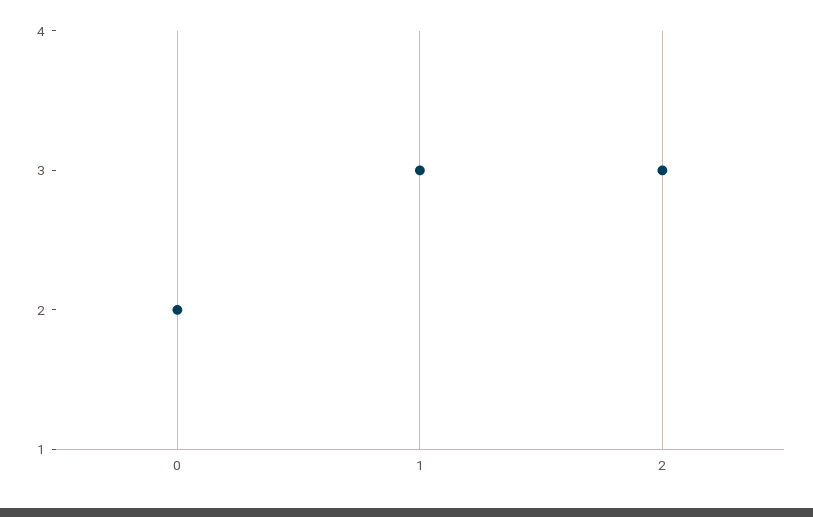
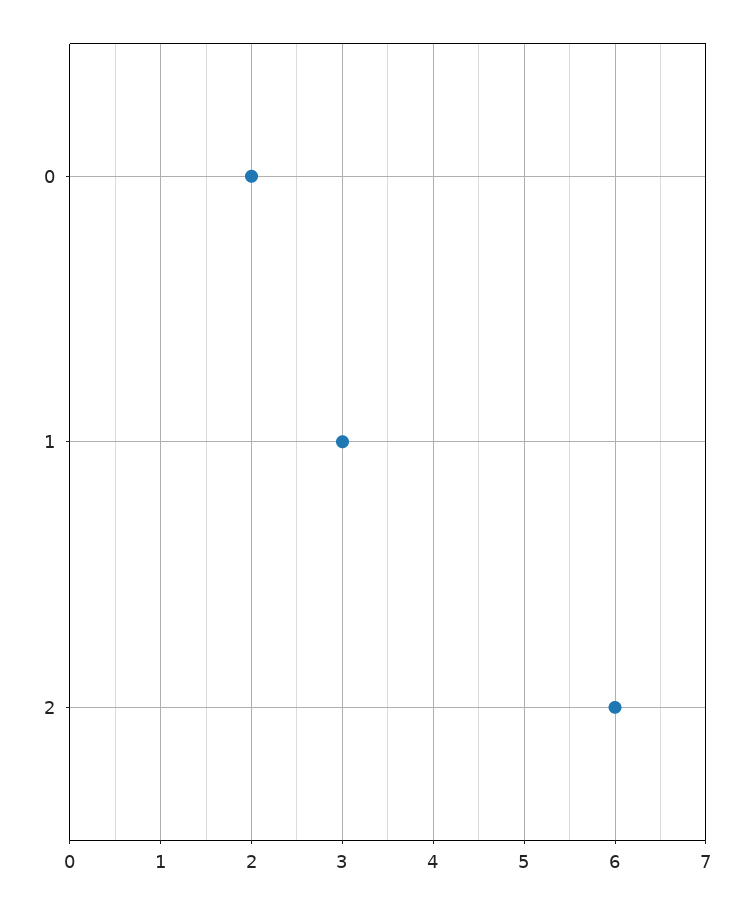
2: 3 -> 6

